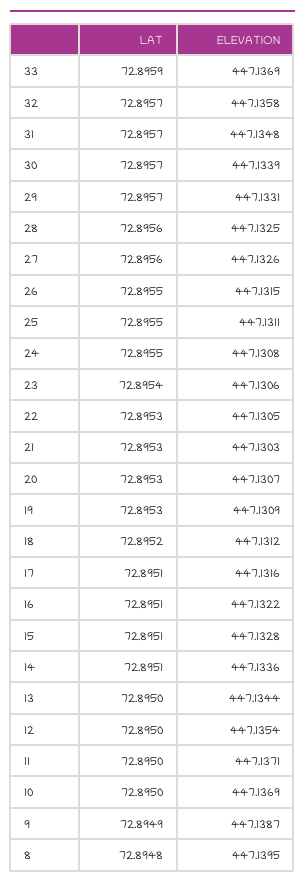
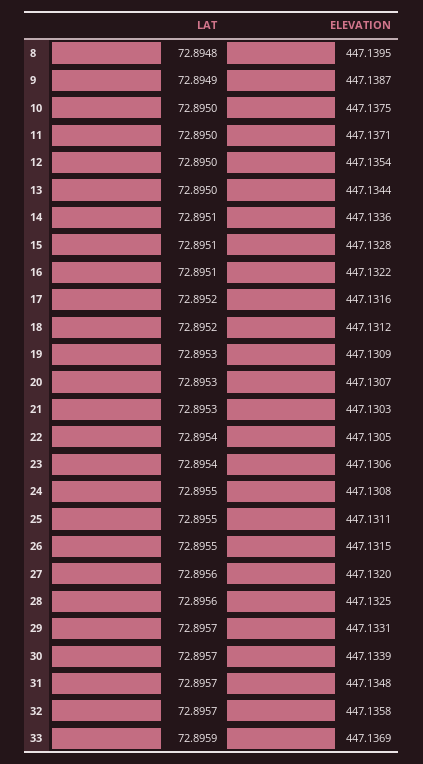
ELEVATION, 27: 447.1326 -> 447.132
LAT, 22: 72.8953 -> 72.8954
LAT, 17: 72.8951 -> 72.8952
ELEVATION, 10: 447.1369 -> 447.1375

